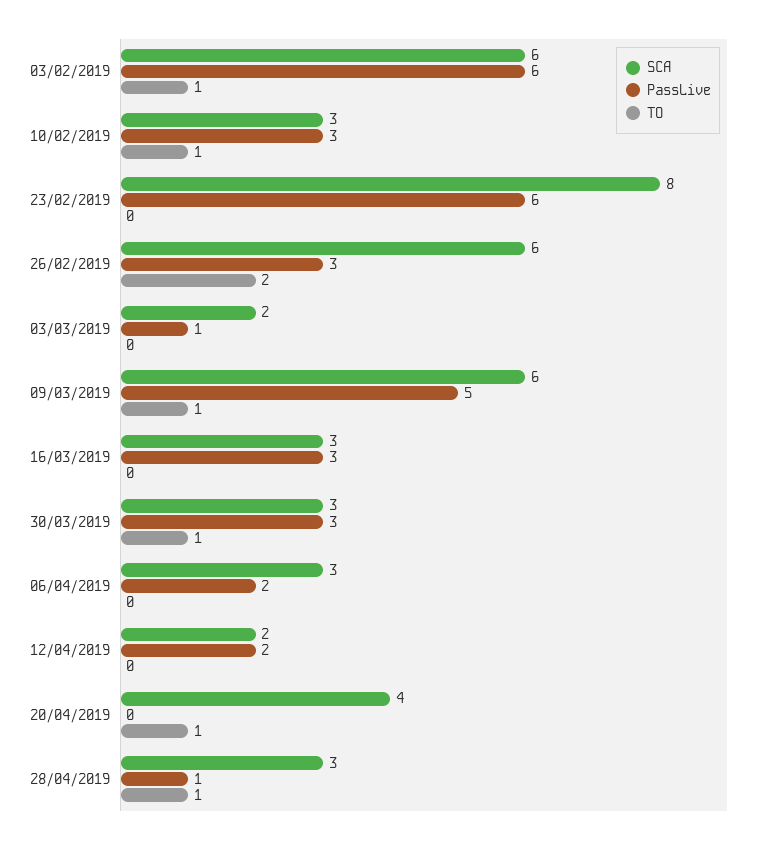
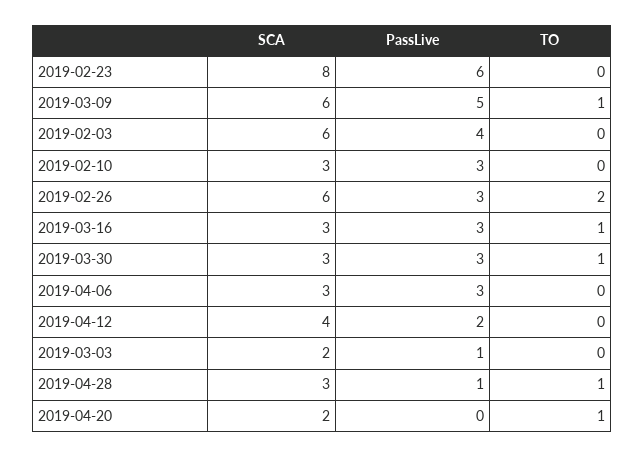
PassLive, 03/02/2019: 6 -> 4
TO, 03/02/2019: 1 -> 0
TO, 10/02/2019: 1 -> 0
TO, 16/03/2019: 0 -> 1
PassLive, 06/04/2019: 2 -> 3
SCA, 12/04/2019: 2 -> 4
SCA, 20/04/2019: 4 -> 2

